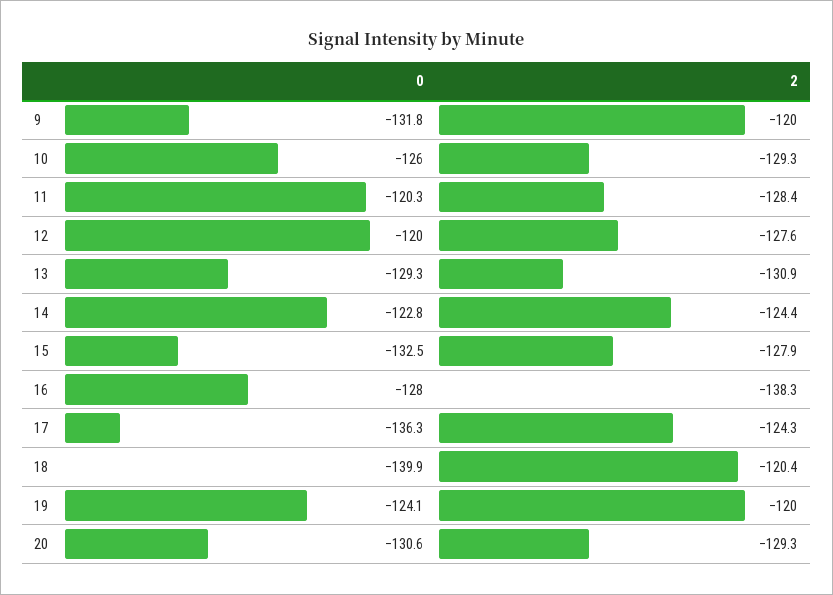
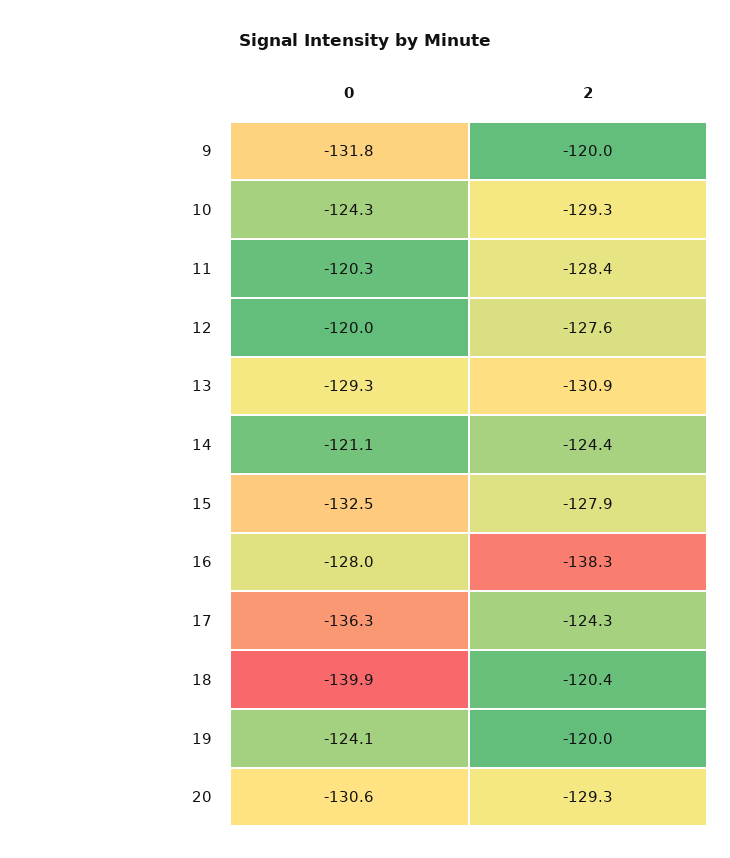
0, 10: -126 -> -124.3
0, 14: -122.8 -> -121.1

